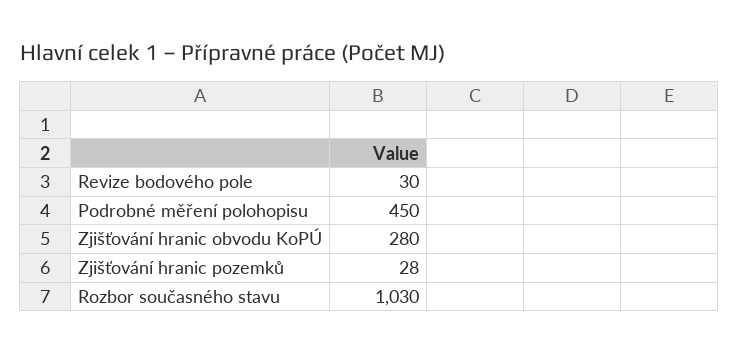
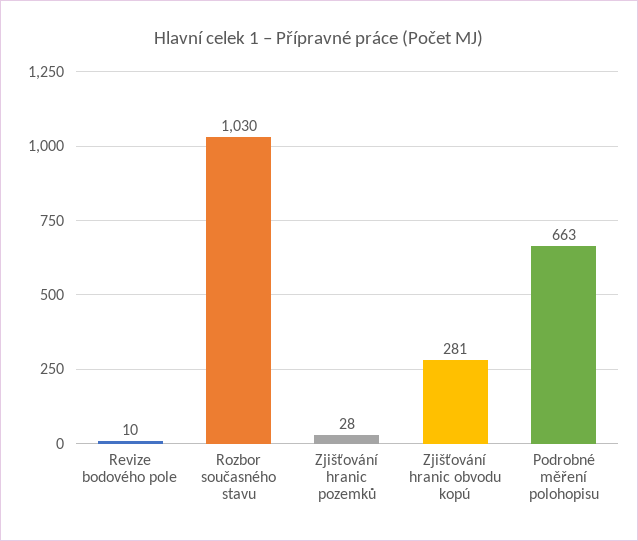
Revize bodového pole: 30 -> 10
Podrobné měření polohopisu: 450 -> 663
Zjišťování hranic obvodu KoPÚ: 280 -> 281

